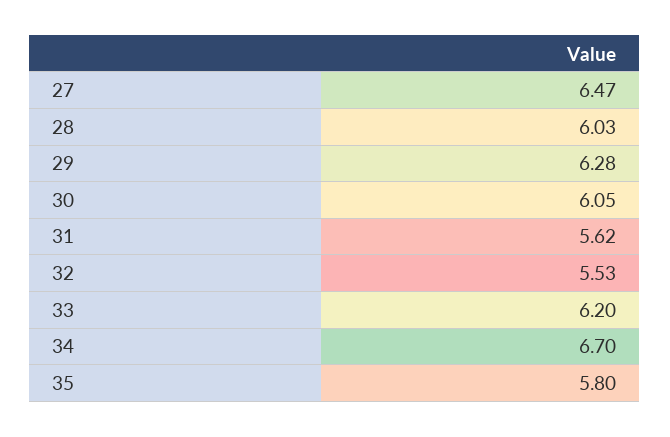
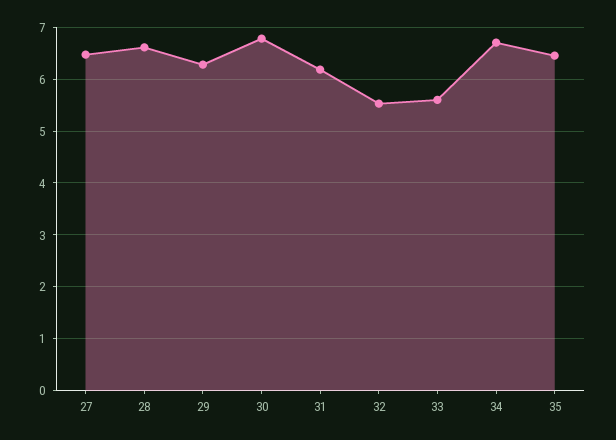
28: 6.03 -> 6.6
30: 6.05 -> 6.8
31: 5.62 -> 6.2
33: 6.2 -> 5.6
35: 5.8 -> 6.4

